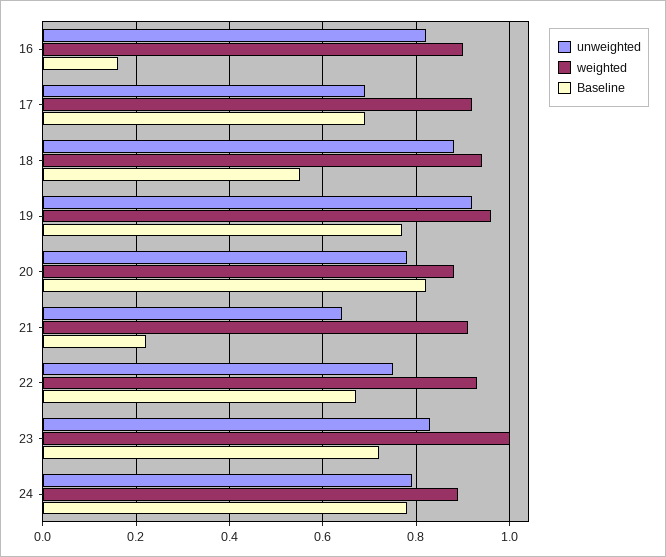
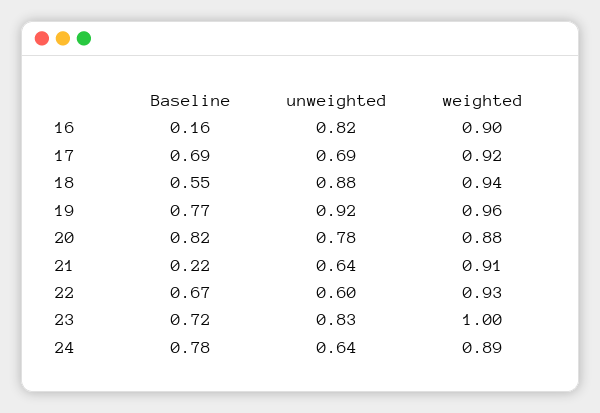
unweighted, 22: 0.75 -> 0.6
unweighted, 24: 0.8 -> 0.64

